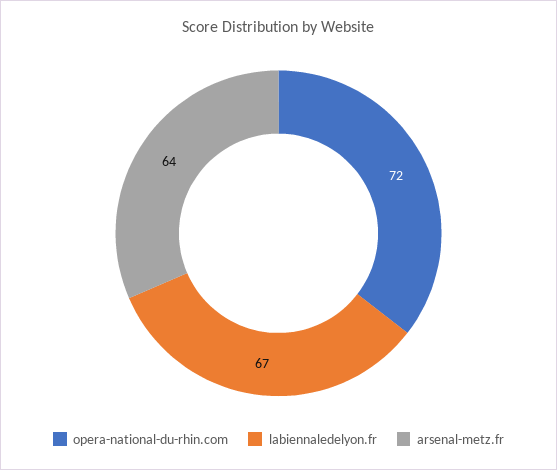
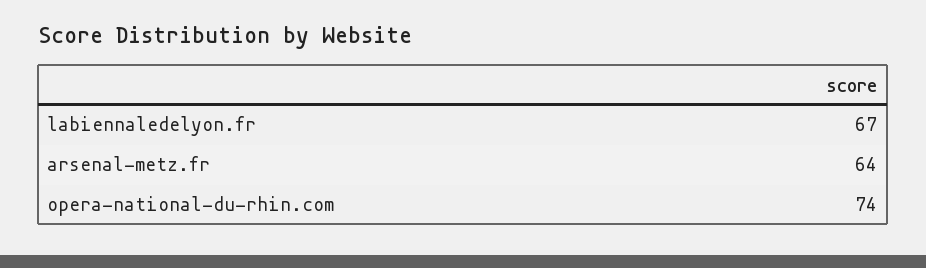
opera-national-du-rhin.com: 72 -> 74

